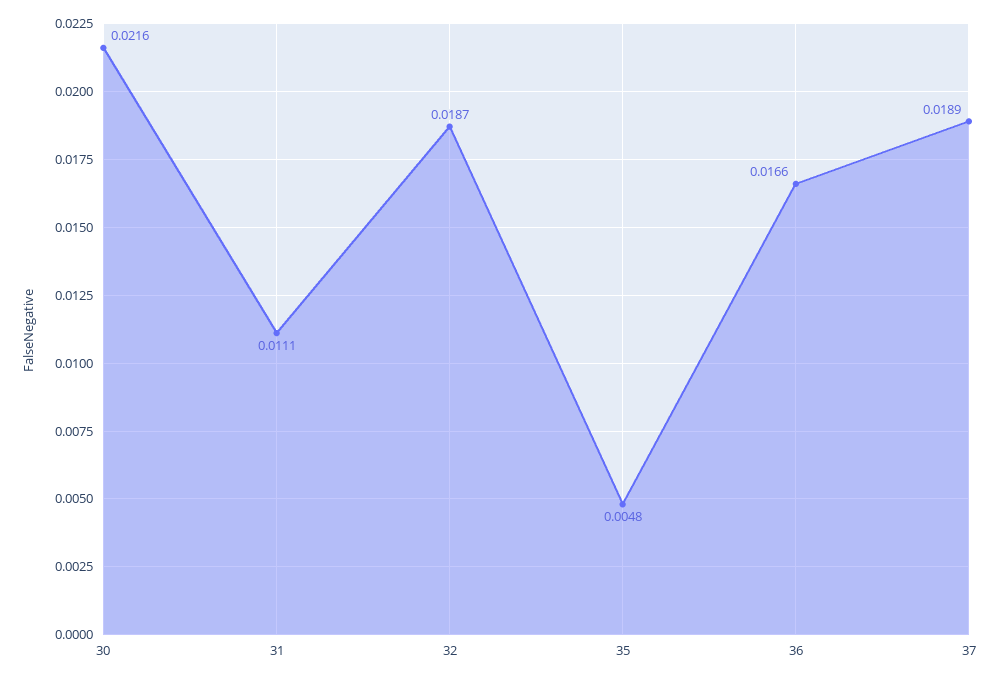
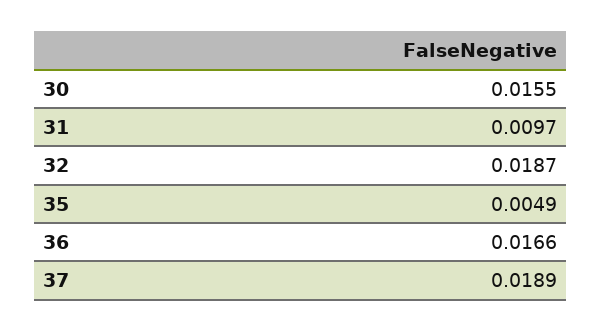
30: 0.0216 -> 0.0155
31: 0.0111 -> 0.0097
35: 0.0048 -> 0.0049

